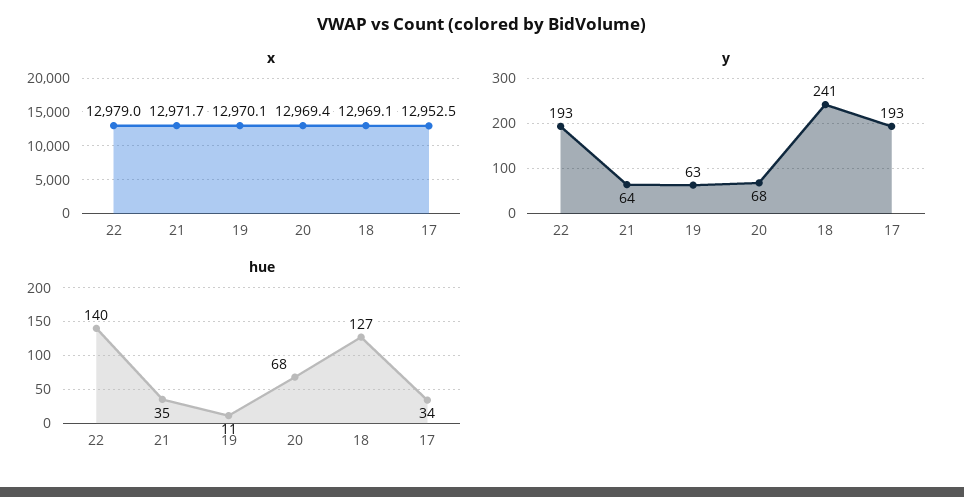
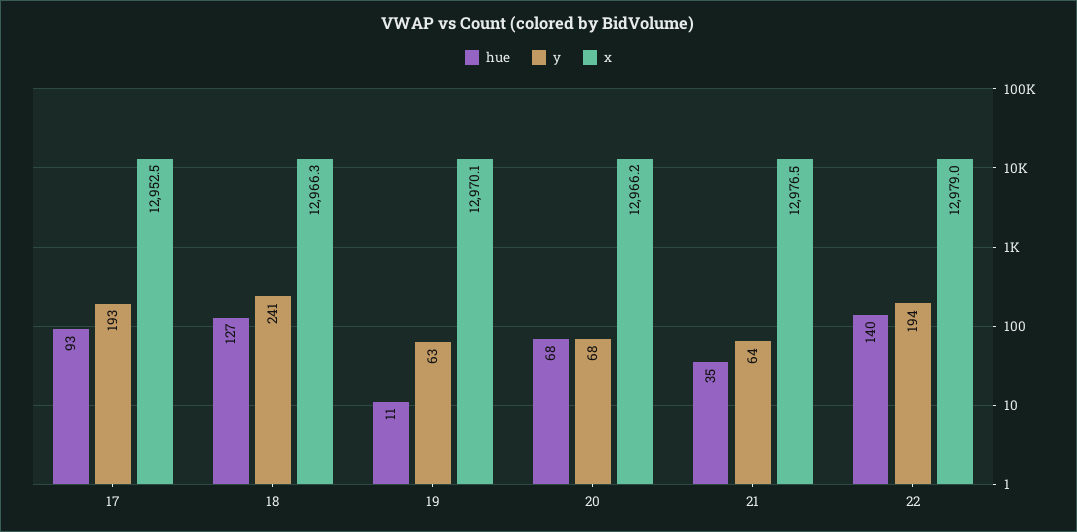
x, 21: 12971.7 -> 12976.5
x, 20: 12969.4 -> 12966.2
x, 18: 12969.1 -> 12966.3
y, 22: 193 -> 194
hue, 17: 34 -> 93

